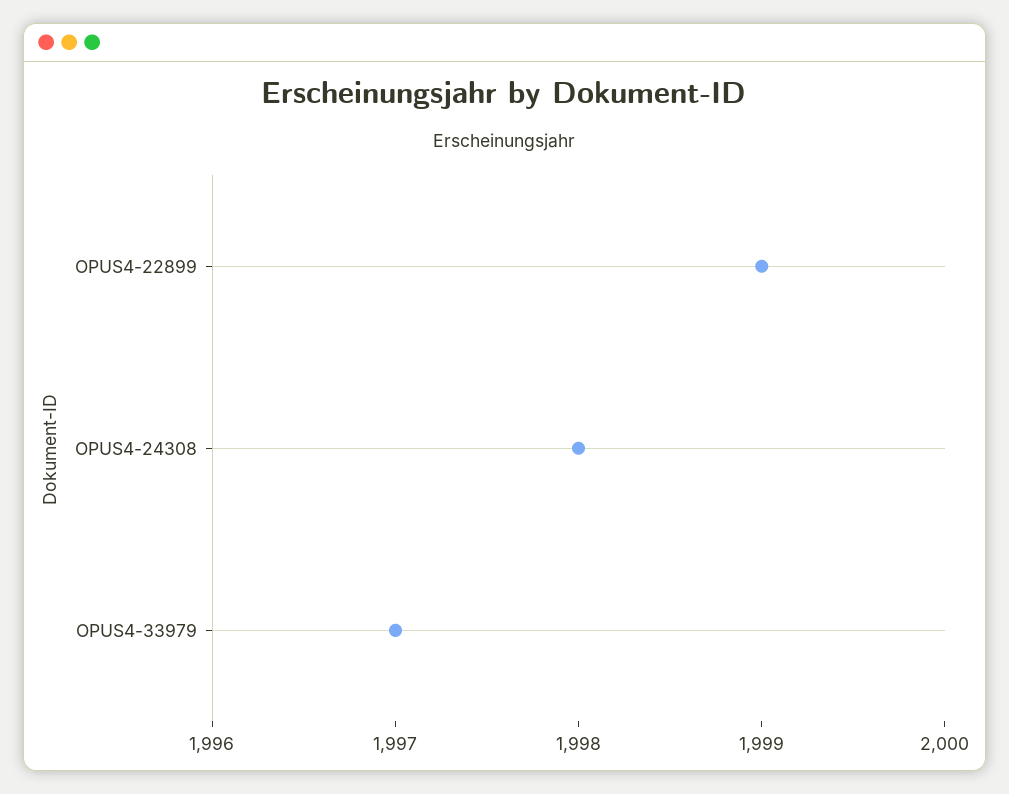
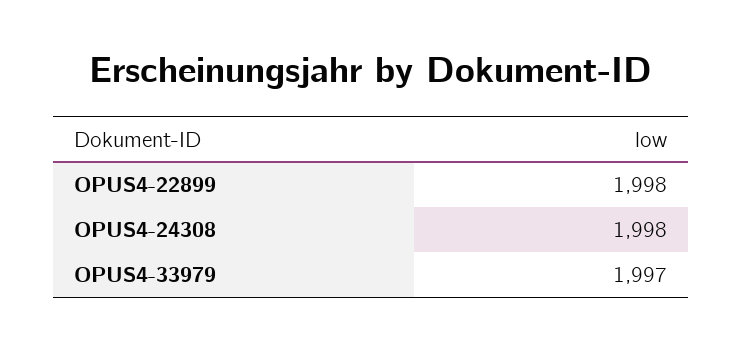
OPUS4-22899: 1999 -> 1998

